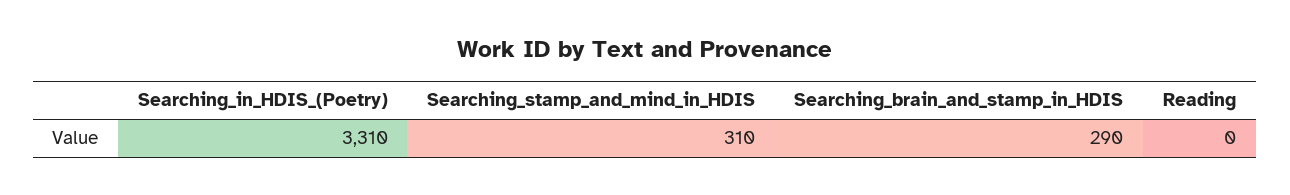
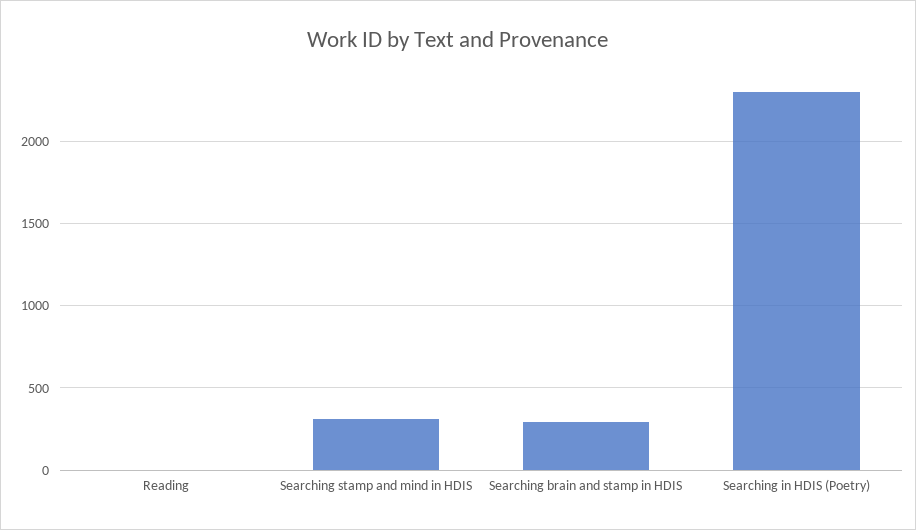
Searching_in_HDIS_(Poetry): 3310 -> 2300

